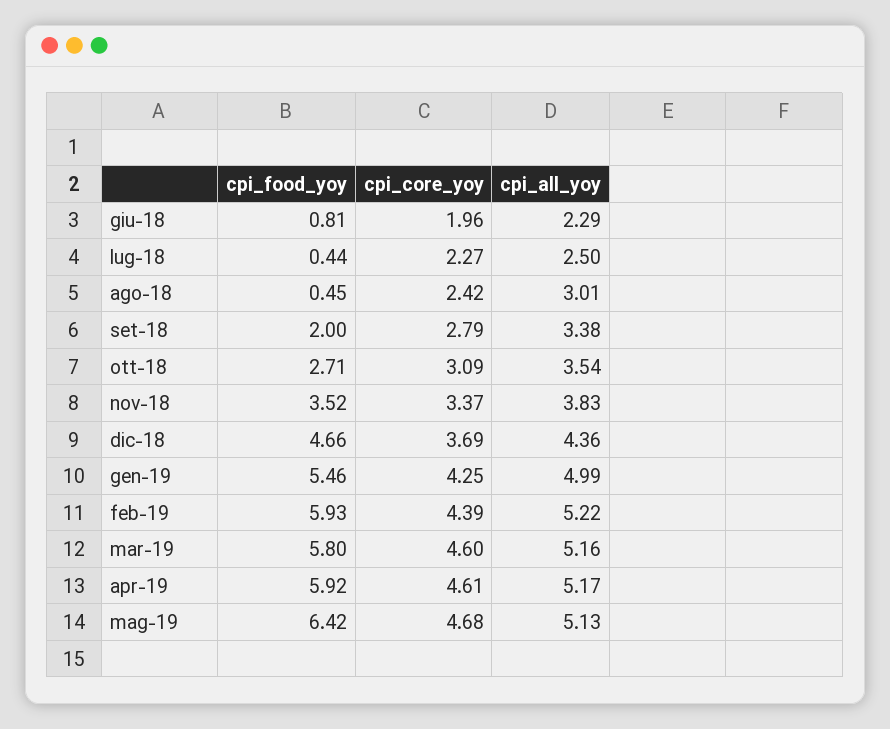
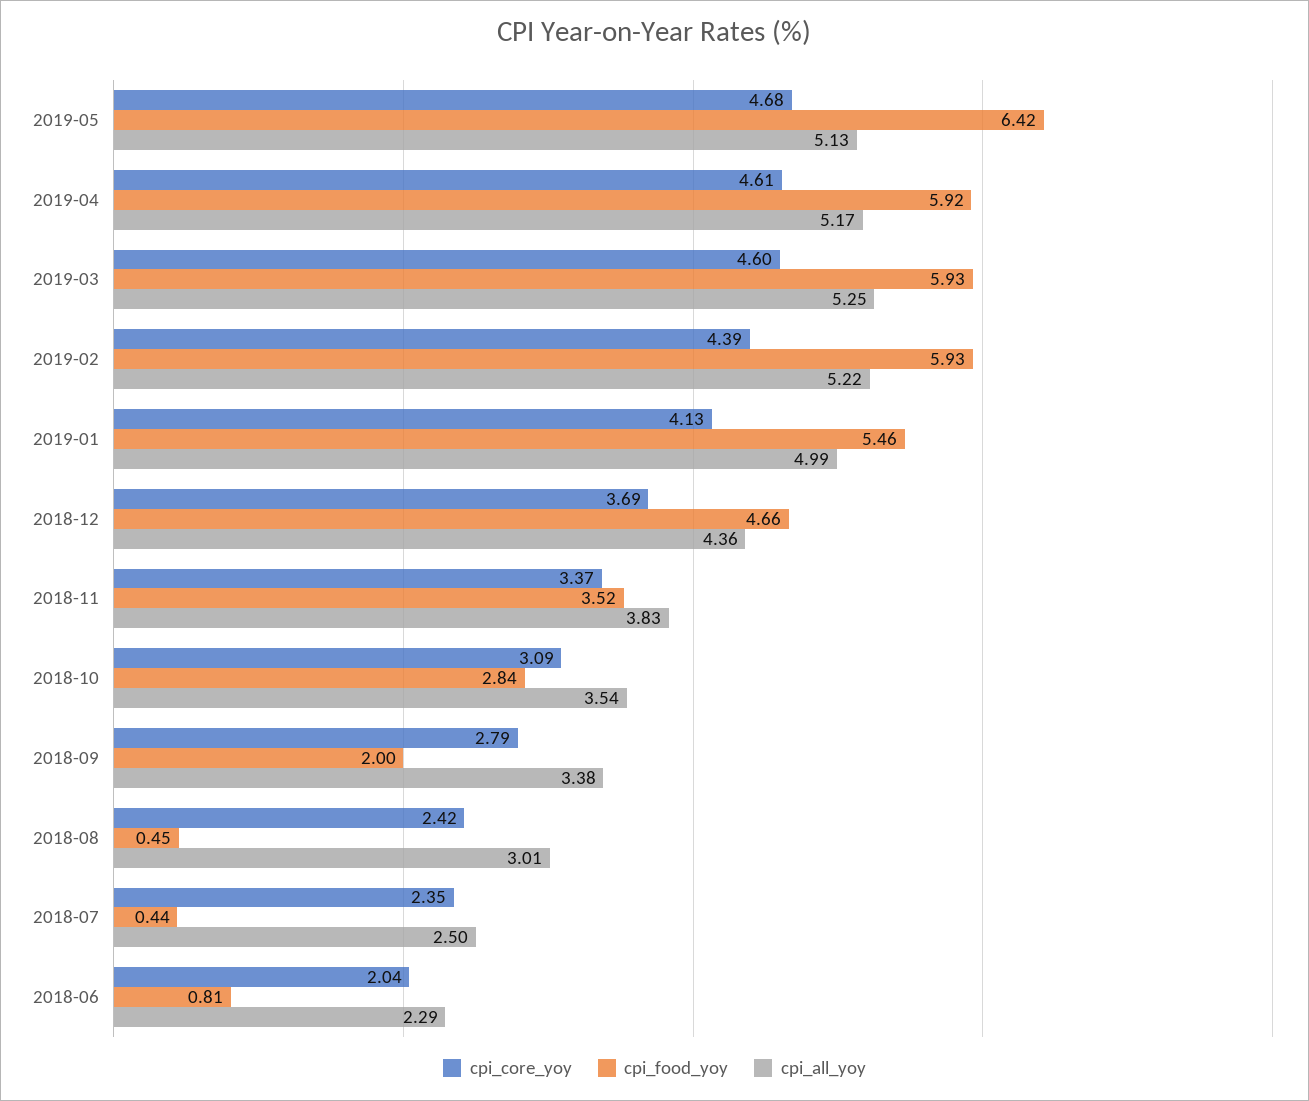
cpi_core_yoy, giu-18: 1.96 -> 2.04
cpi_core_yoy, lug-18: 2.27 -> 2.35
cpi_food_yoy, ott-18: 2.71 -> 2.84
cpi_core_yoy, gen-19: 4.25 -> 4.13
cpi_food_yoy, mar-19: 5.8 -> 5.93
cpi_all_yoy, mar-19: 5.16 -> 5.25

